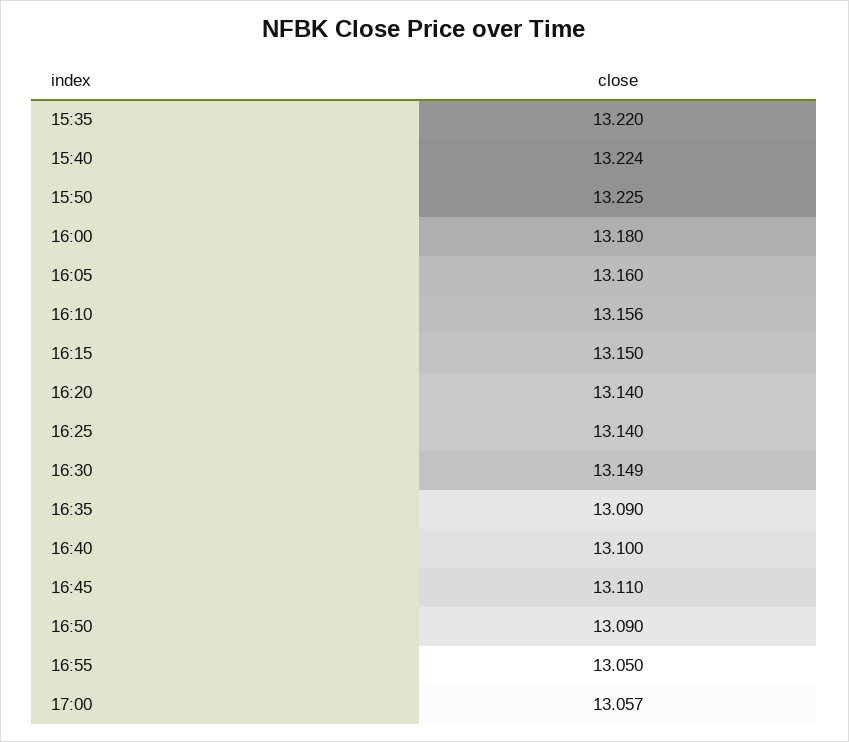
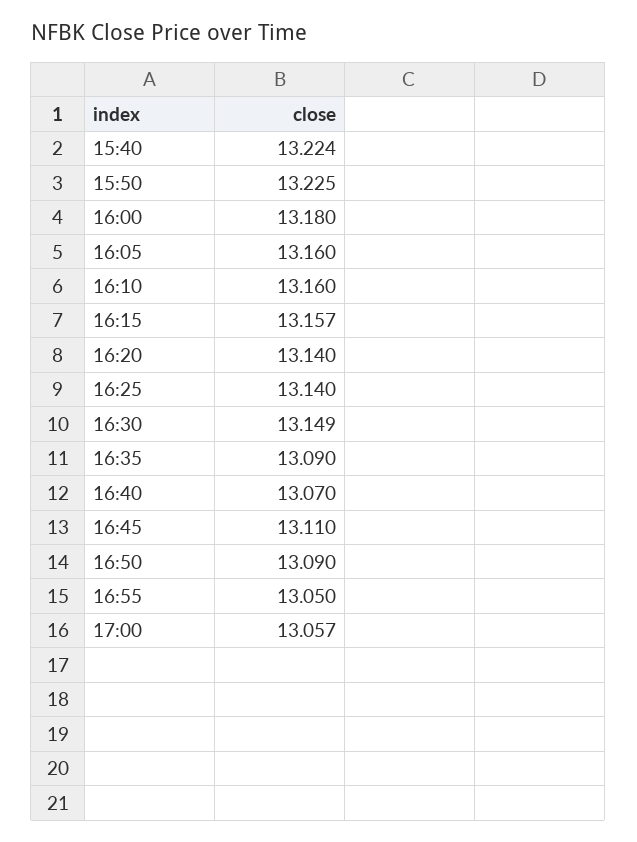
15:35: 13.22 -> none
16:10: 13.156 -> 13.16
16:15: 13.15 -> 13.157
16:40: 13.1 -> 13.07

